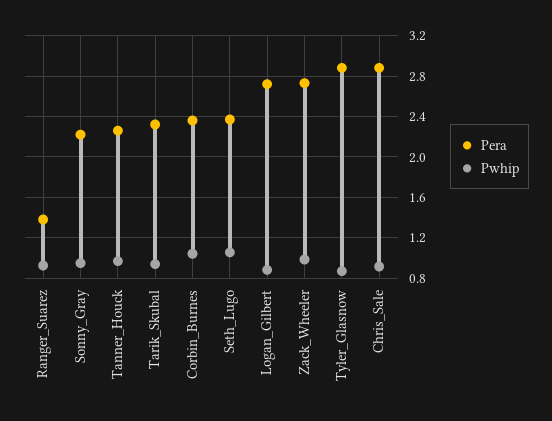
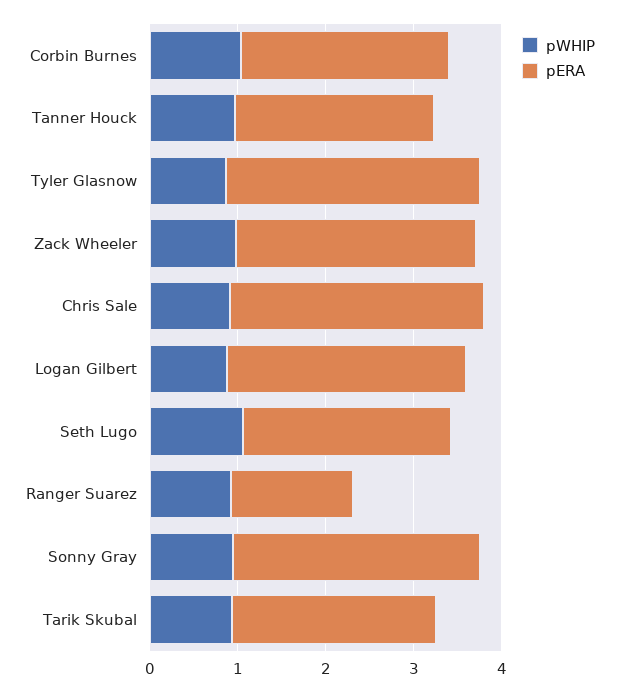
Pera, Sonny_Gray: 2.2 -> 2.8

